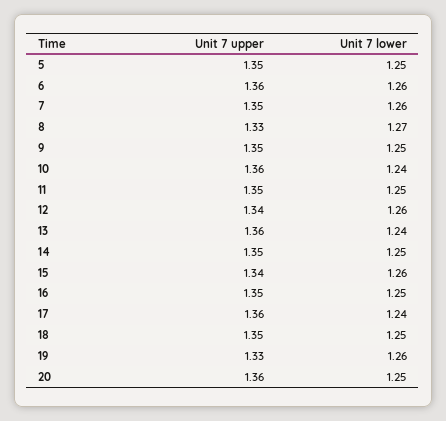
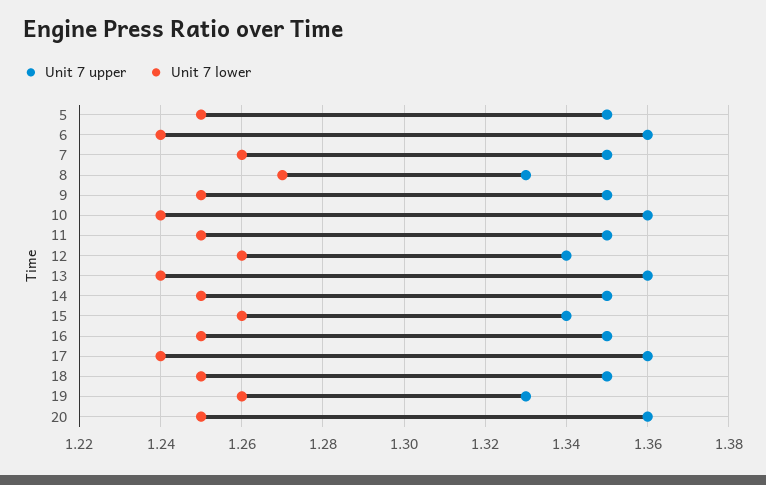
Unit 7 lower, 6: 1.26 -> 1.24

